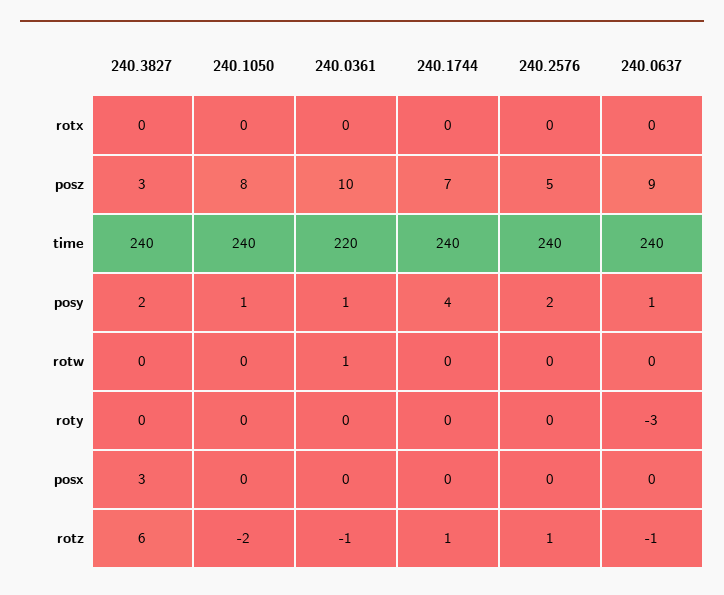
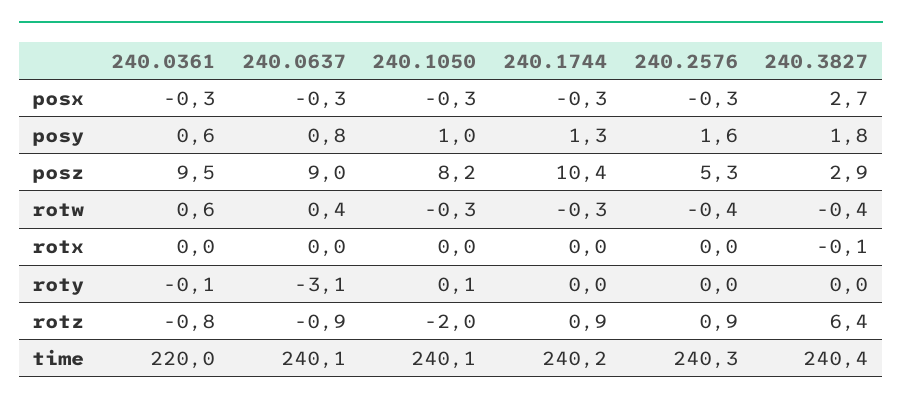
240.1744, posz: 7 -> 10.4
240.1744, posy: 4 -> 1.3

